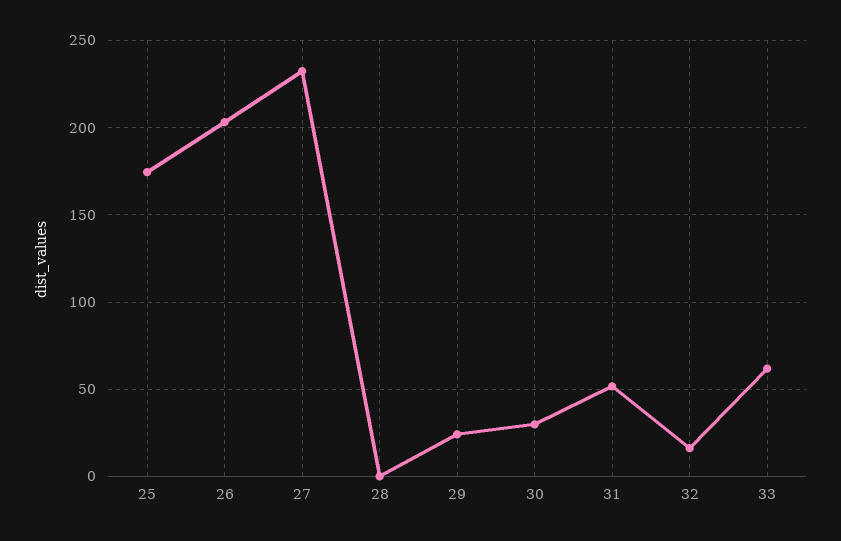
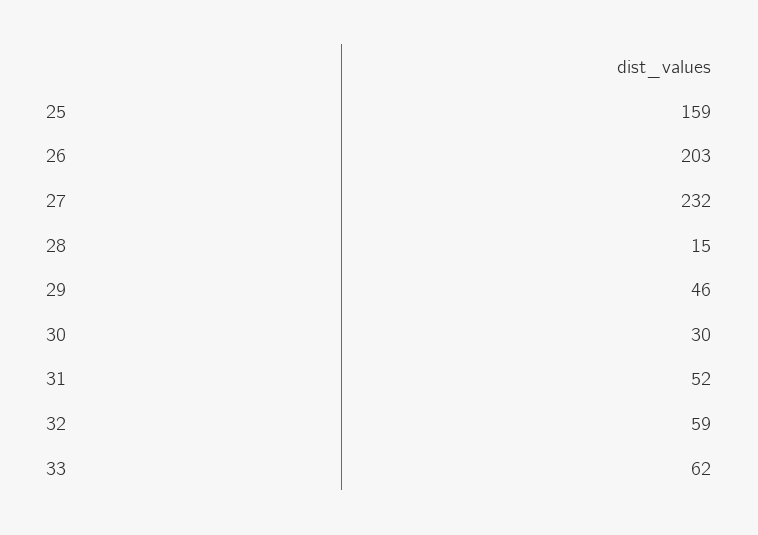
25: 175 -> 159
28: 0 -> 15
29: 25 -> 46
32: 15 -> 59

